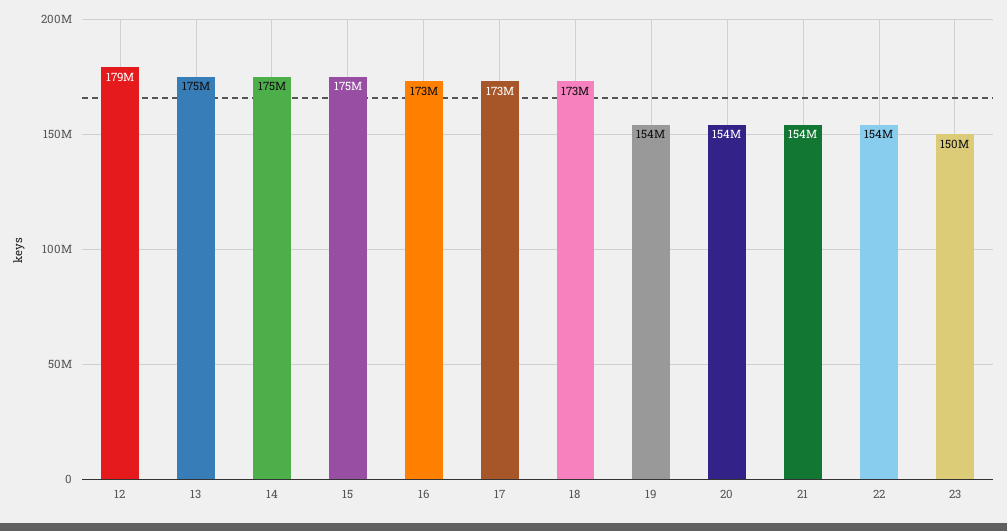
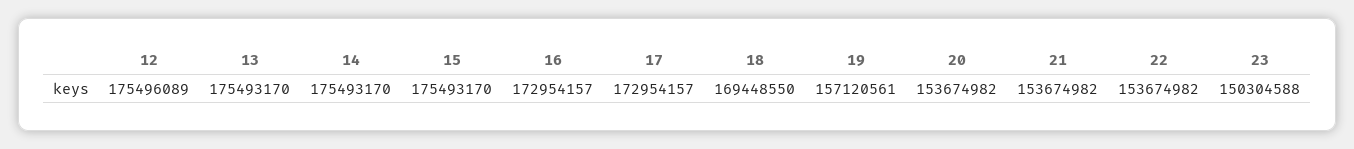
12: 179000000 -> 175496089
18: 173000000 -> 169448550
19: 154000000 -> 157120561

